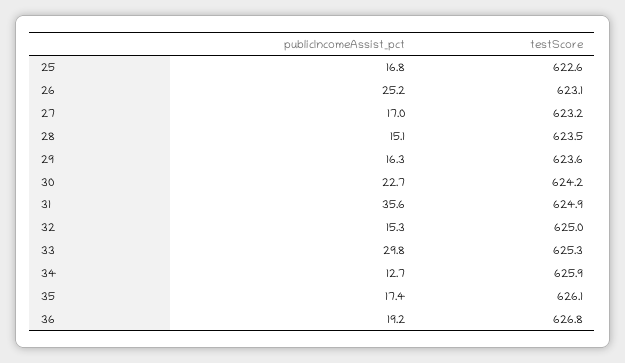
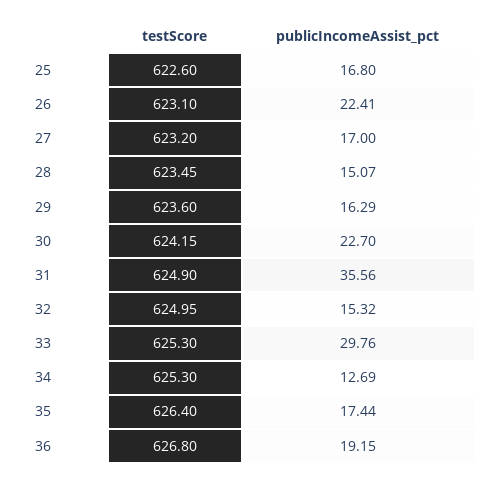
publicIncomeAssist_pct, 26: 25.2 -> 22.41
testScore, 34: 625.9 -> 625.3
testScore, 35: 626.1 -> 626.4

